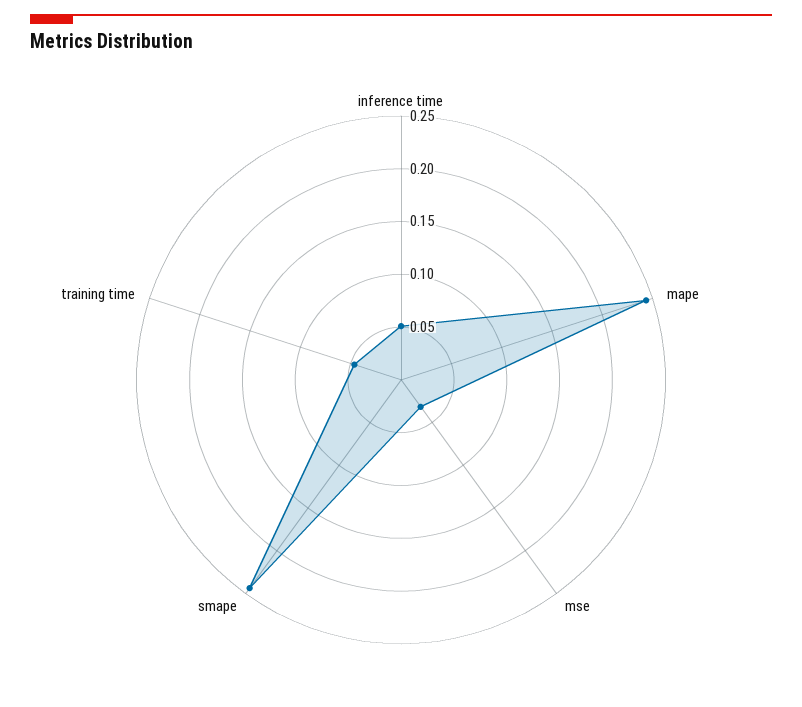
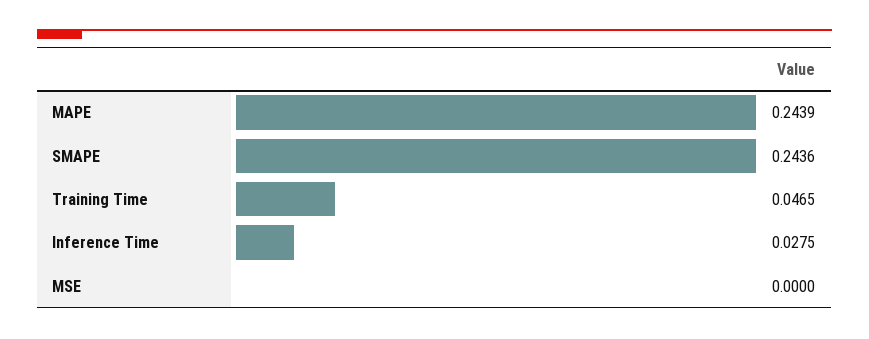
inference time: 0.05 -> 0.0275
mse: 0.03 -> 0

